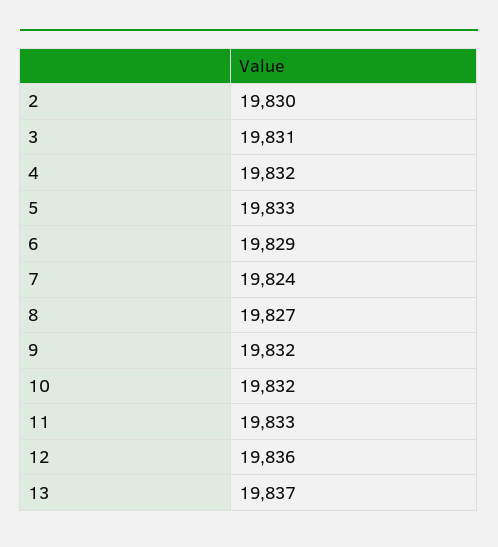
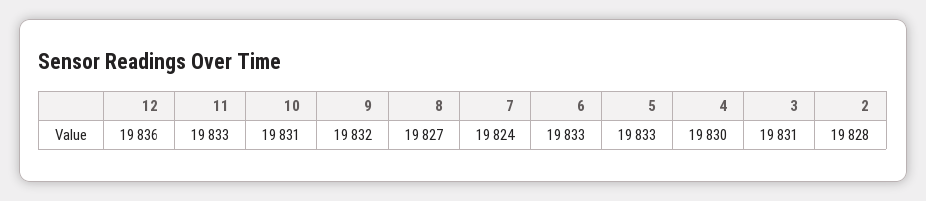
2: 19830 -> 19828
4: 19832 -> 19830
6: 19829 -> 19833
10: 19832 -> 19831
13: 19837 -> none

